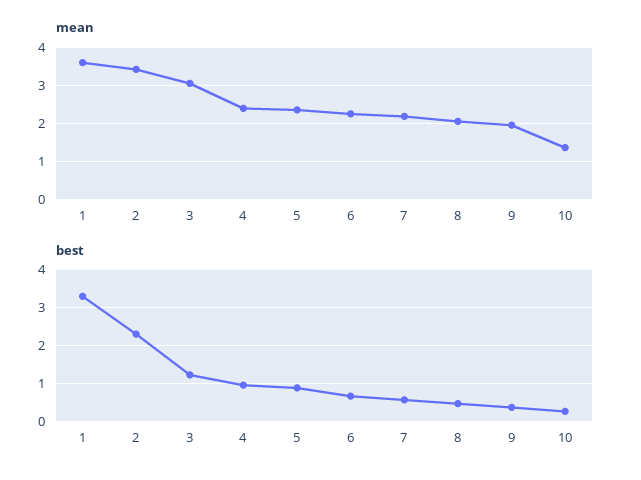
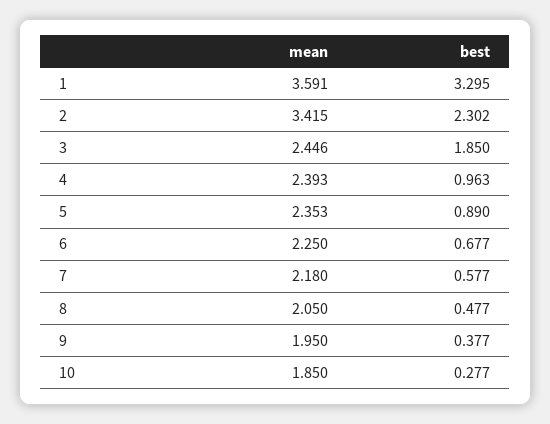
mean, 3: 3 -> 2.446
mean, 10: 1.4 -> 1.85
best, 3: 1.2 -> 1.85

